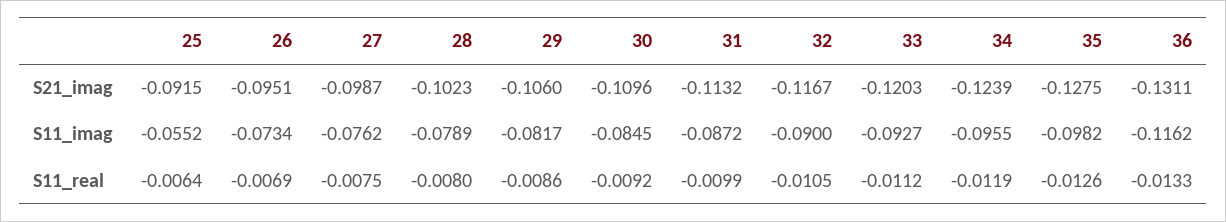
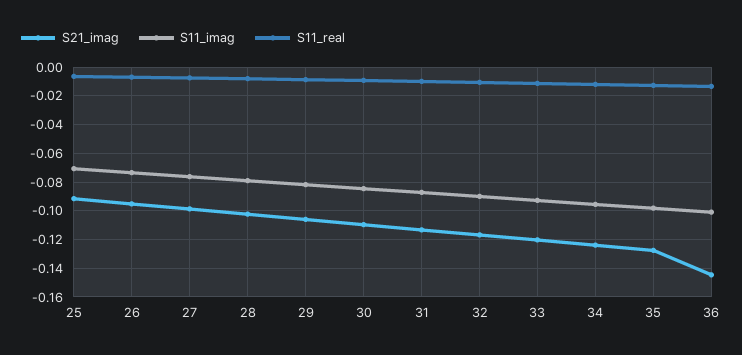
S21_imag, 36: -0.1311 -> -0.145
S11_imag, 25: -0.0552 -> -0.07
S11_imag, 36: -0.1162 -> -0.1

